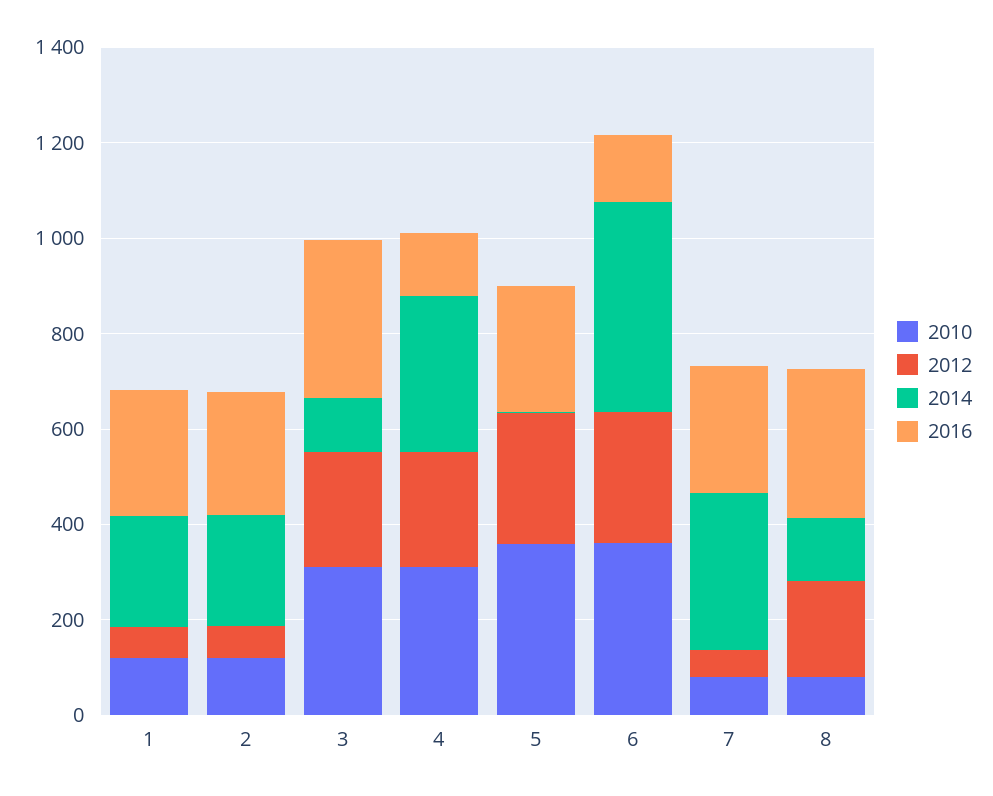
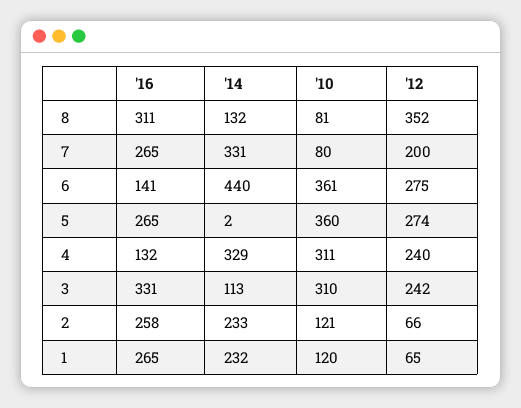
2012, 7: 50 -> 200
2012, 8: 200 -> 352

